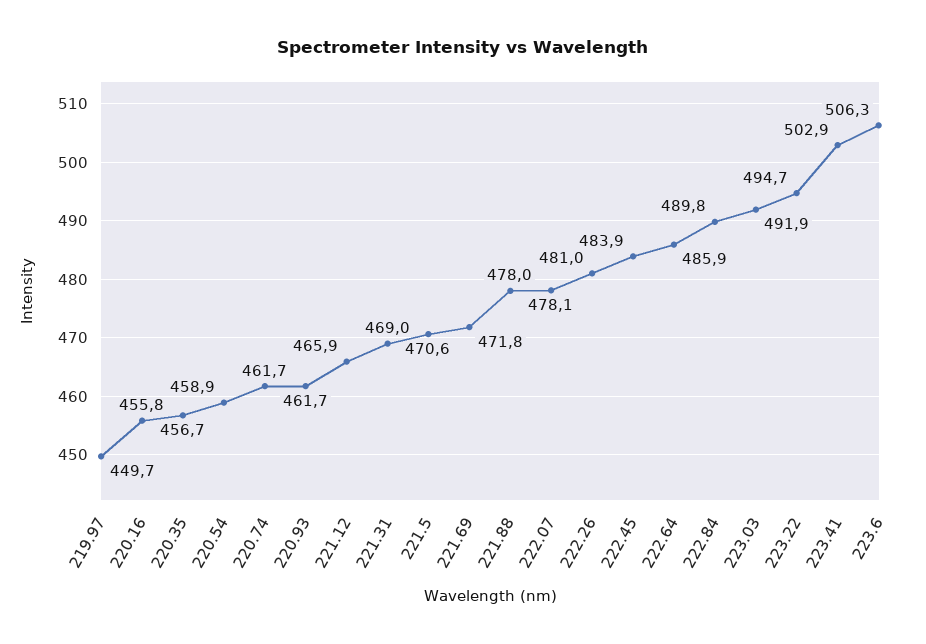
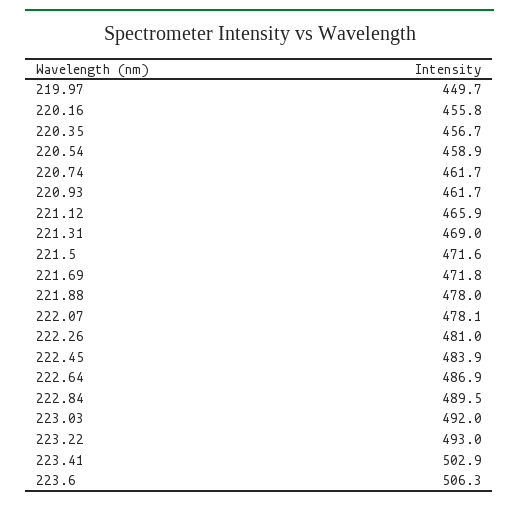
221.5: 470.6 -> 471.6
222.64: 485.9 -> 486.9
222.84: 489.8 -> 489.5
223.03: 491.9 -> 492
223.22: 494.7 -> 493

